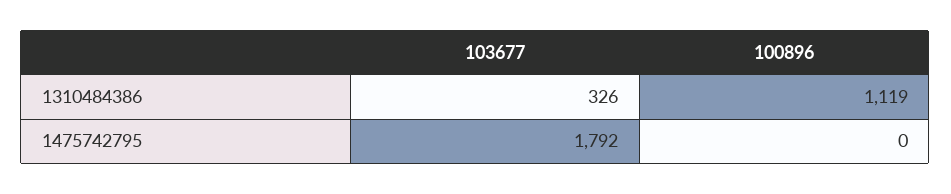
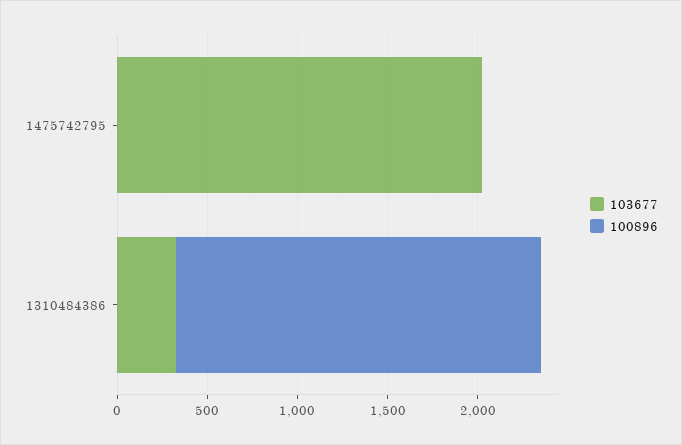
100896, 1310484386: 1119 -> 2000
103677, 1475742795: 1792 -> 2000

